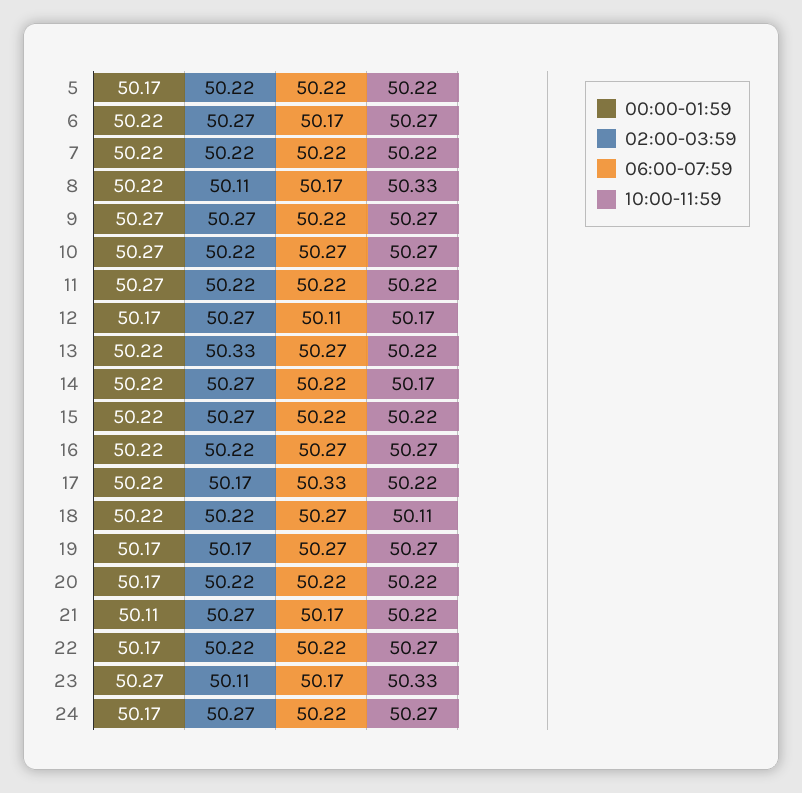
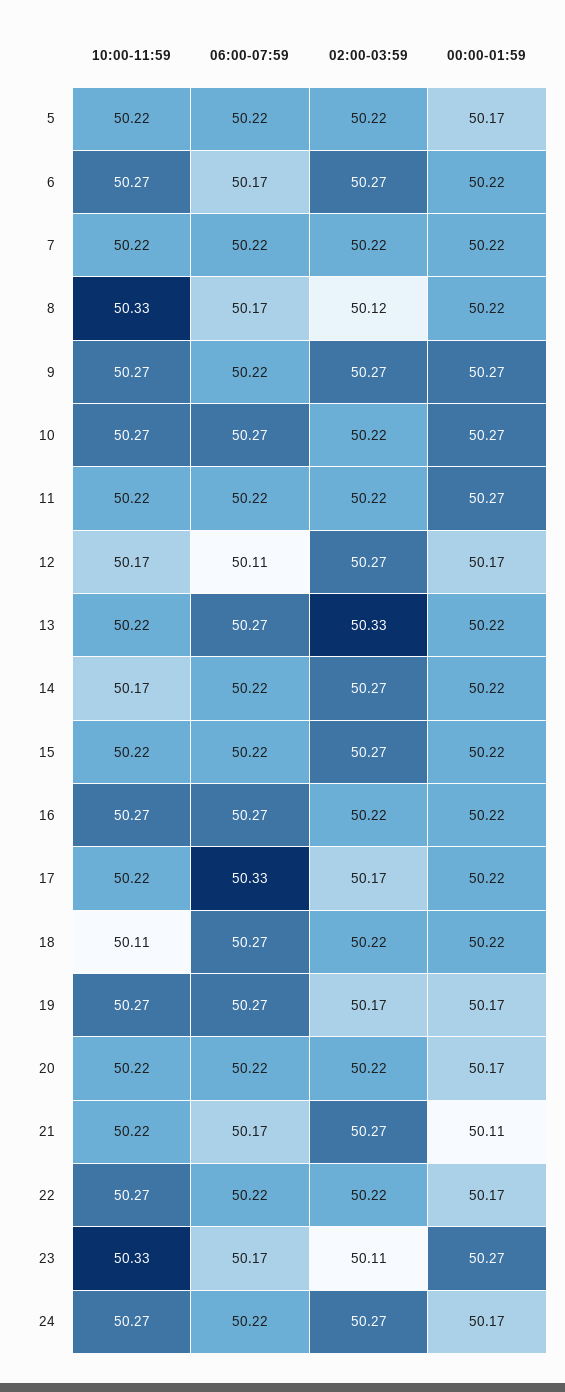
02:00-03:59, 8: 50.11 -> 50.12

